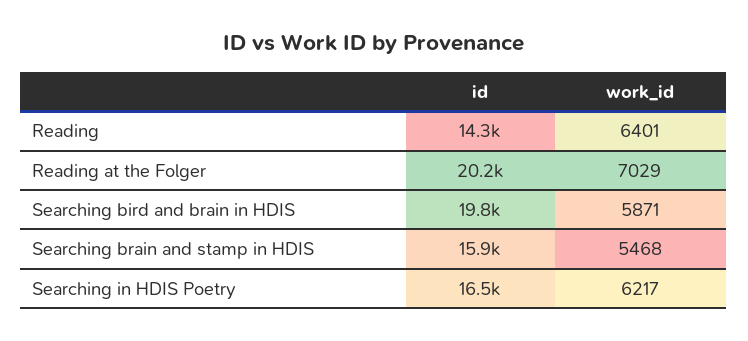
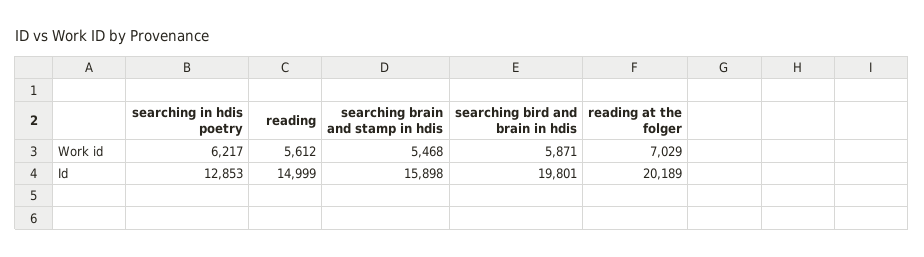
id, Reading: 14300 -> 14999
work_id, Reading: 6401 -> 5612
id, Searching in HDIS Poetry: 16500 -> 12853

